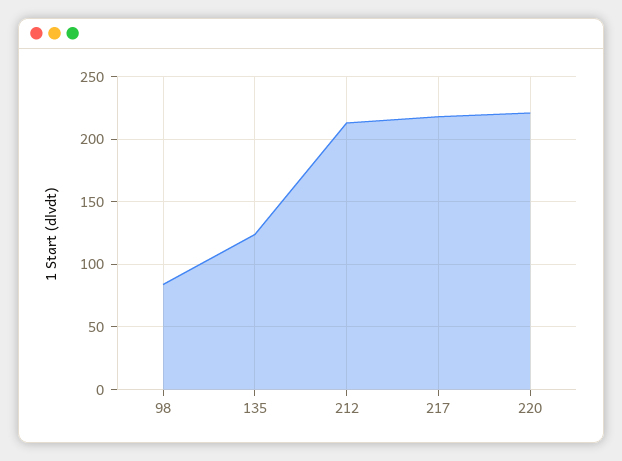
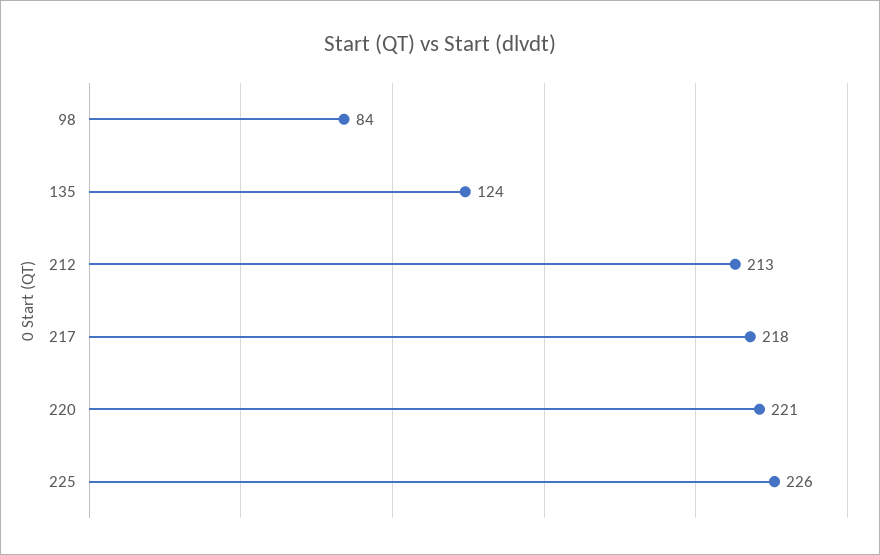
225: none -> 226

